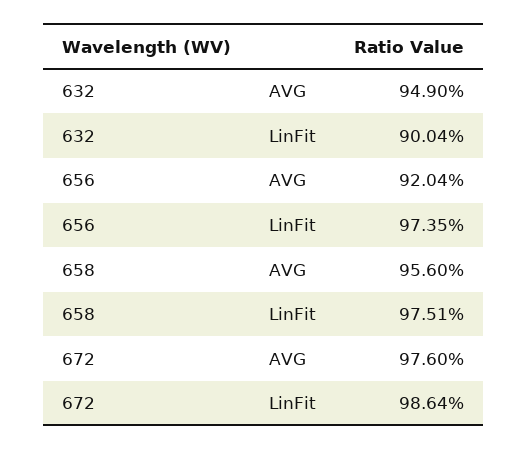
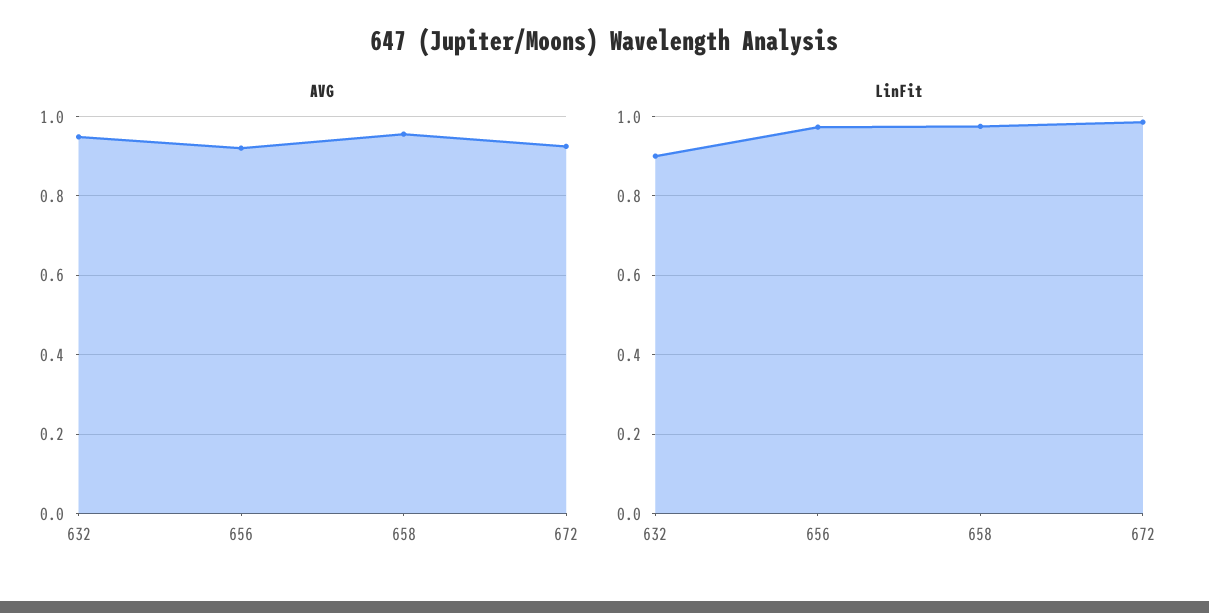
AVG, 672: 0.976 -> 0.92

